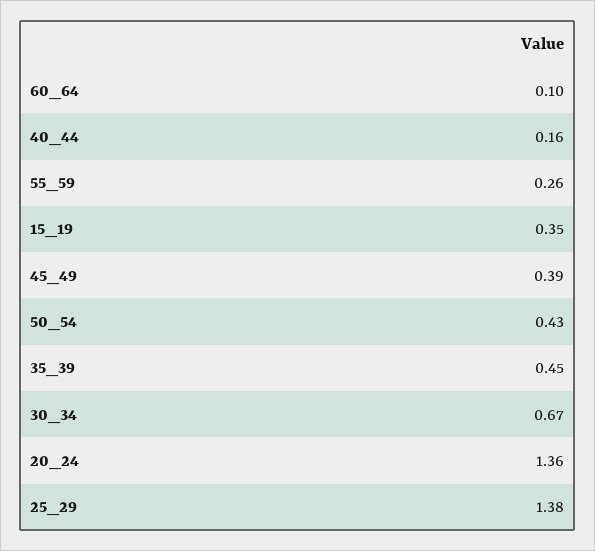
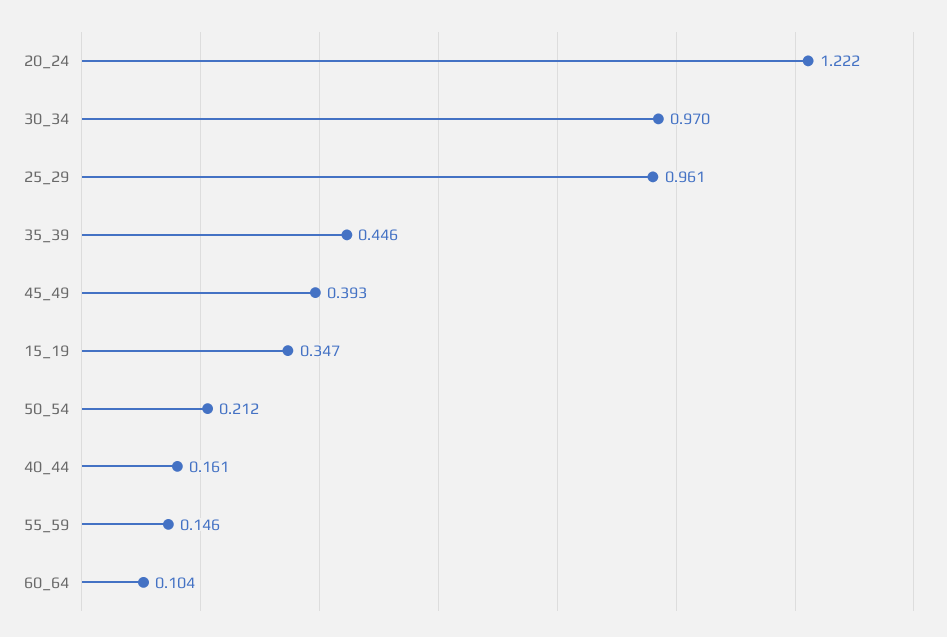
55_59: 0.26 -> 0.146
50_54: 0.43 -> 0.212
30_34: 0.67 -> 0.97
20_24: 1.36 -> 1.222
25_29: 1.38 -> 0.961

